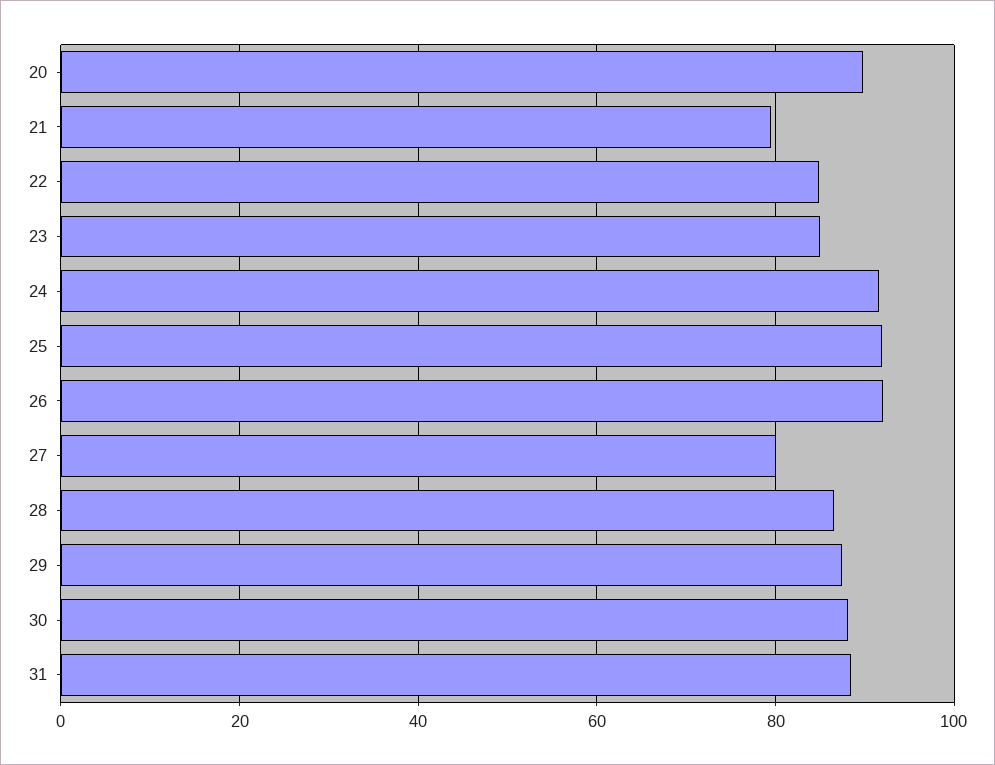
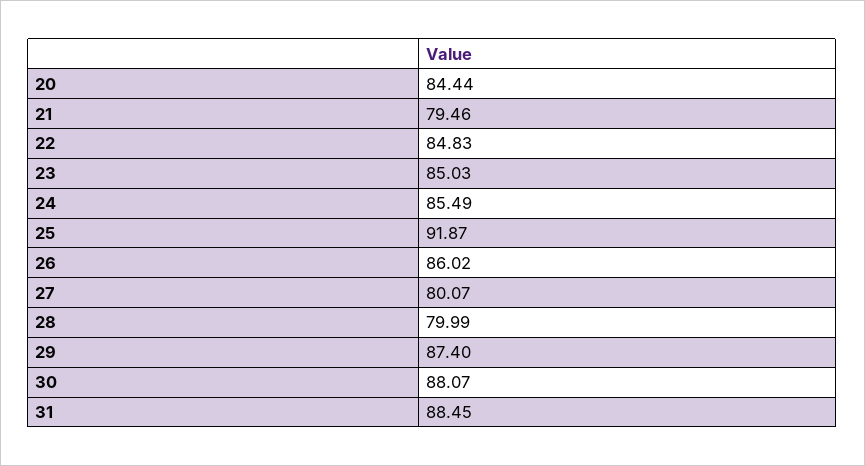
20: 90 -> 84.44
24: 92 -> 85.49
26: 92 -> 86.02
28: 86 -> 79.99

